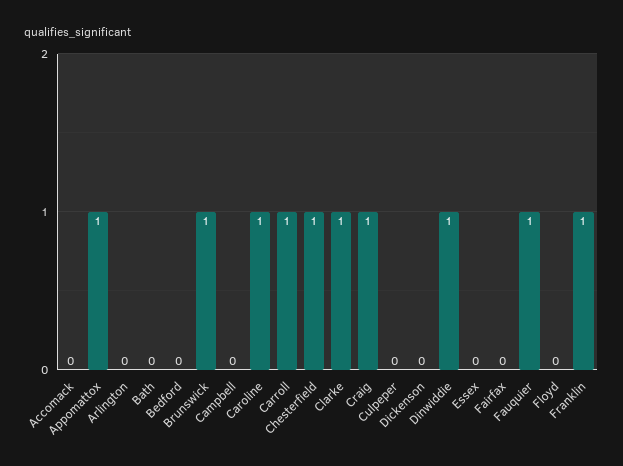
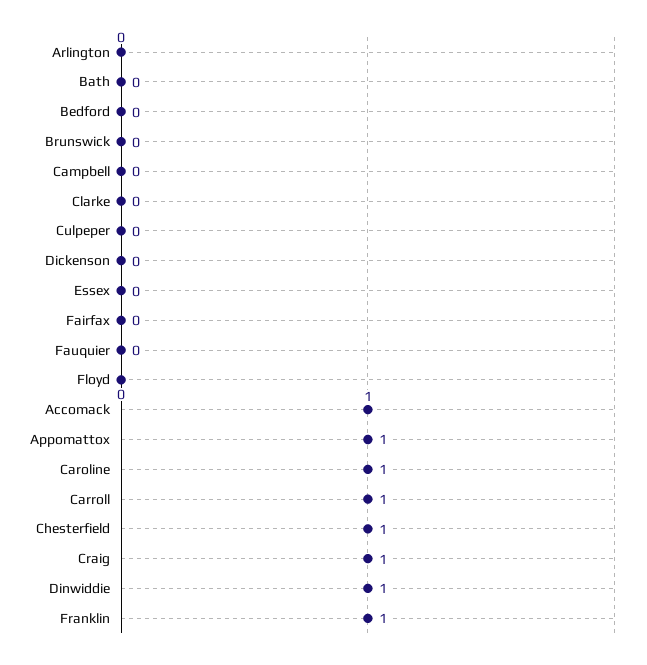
Accomack: 0 -> 1
Brunswick: 1 -> 0
Clarke: 1 -> 0
Fauquier: 1 -> 0

